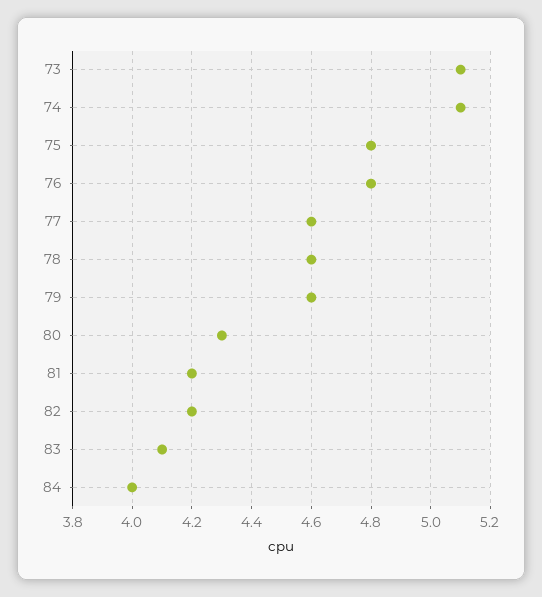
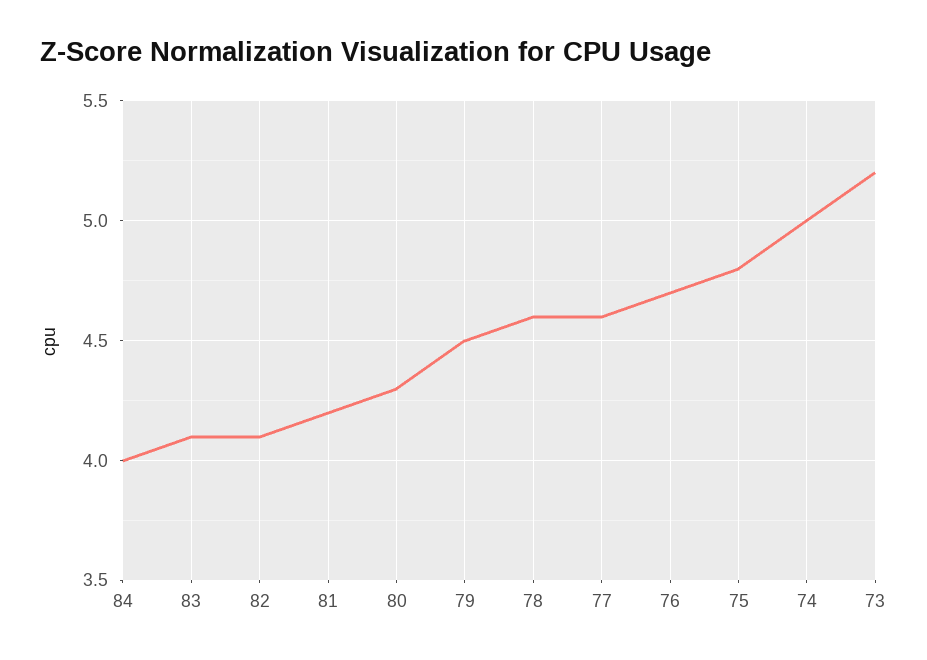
73: 5.1 -> 5.2
74: 5.1 -> 5
76: 4.8 -> 4.7
79: 4.6 -> 4.5
82: 4.2 -> 4.1

